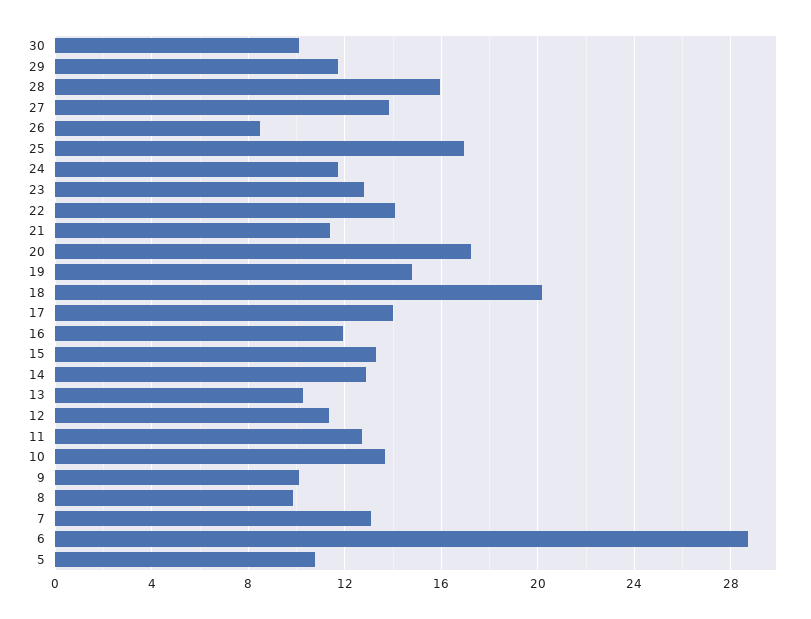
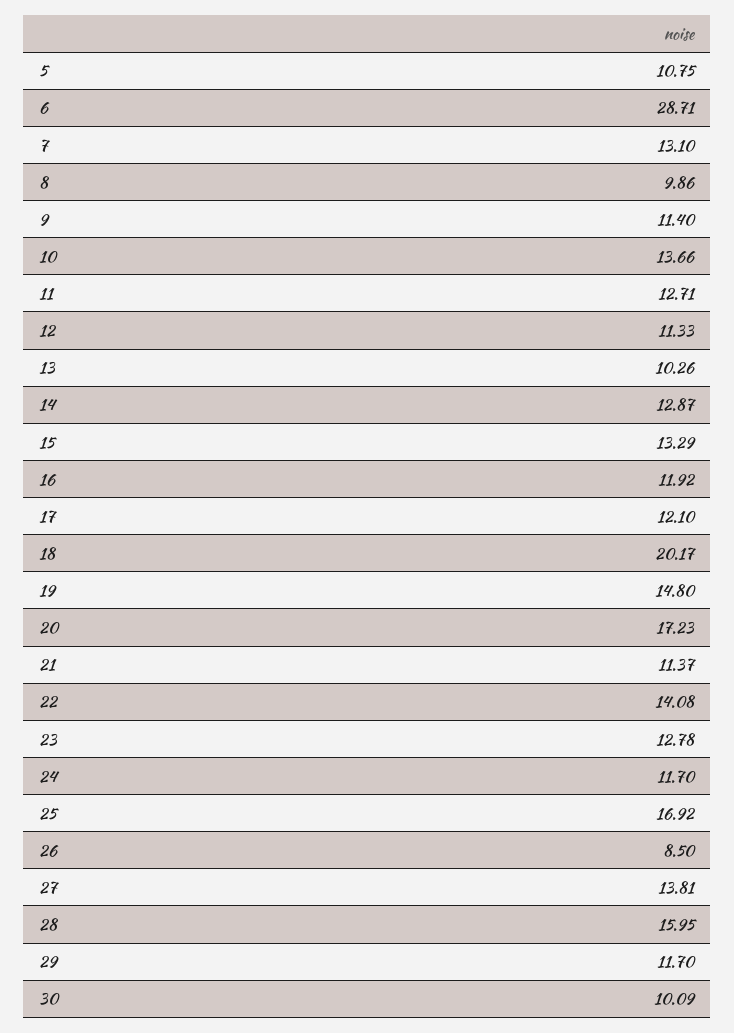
17: 14 -> 12.1
9: 10 -> 11.4

